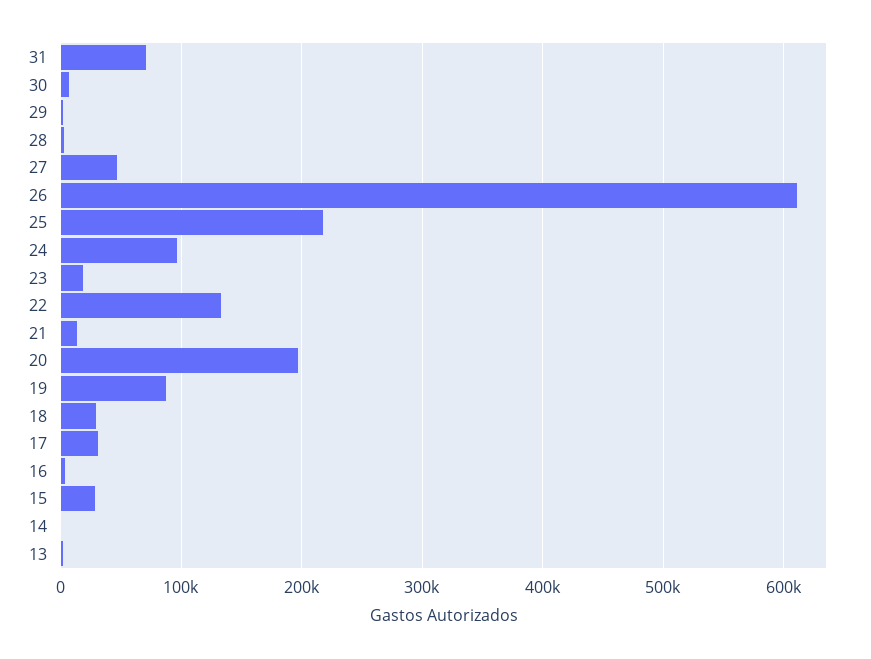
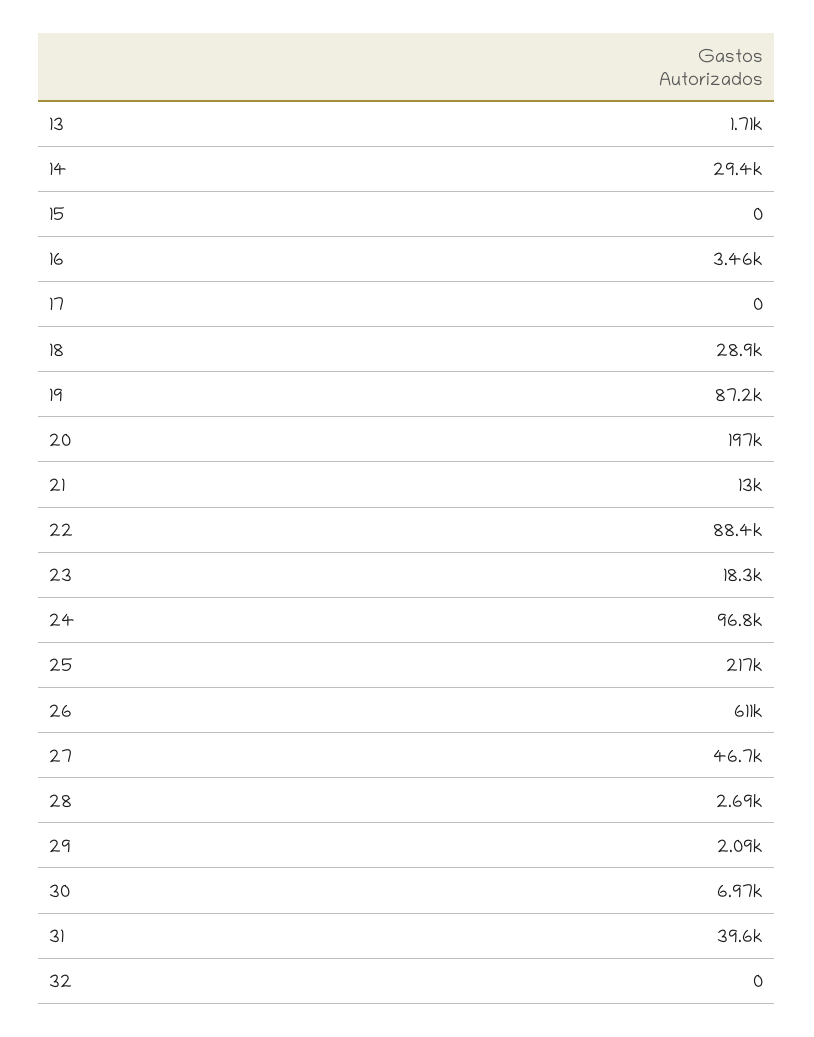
31: 70000 -> 39600
22: 130000 -> 88400
17: 30000 -> 0
15: 30000 -> 0
14: 0 -> 29400
32: none -> 0

